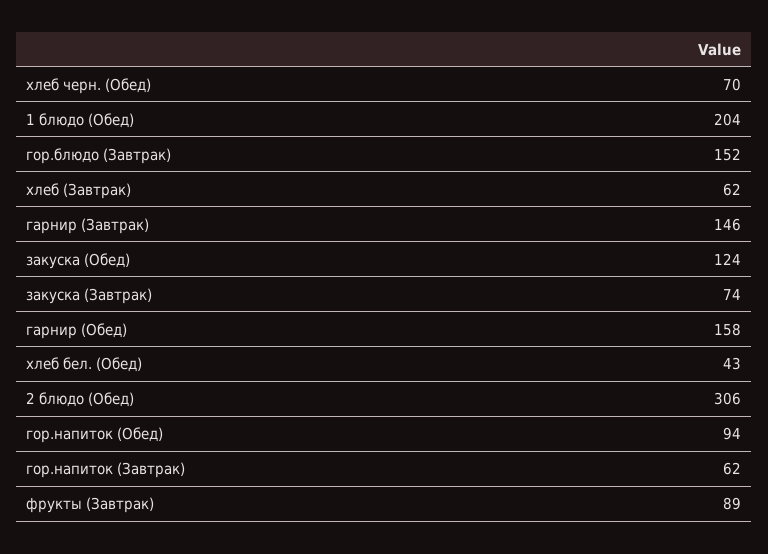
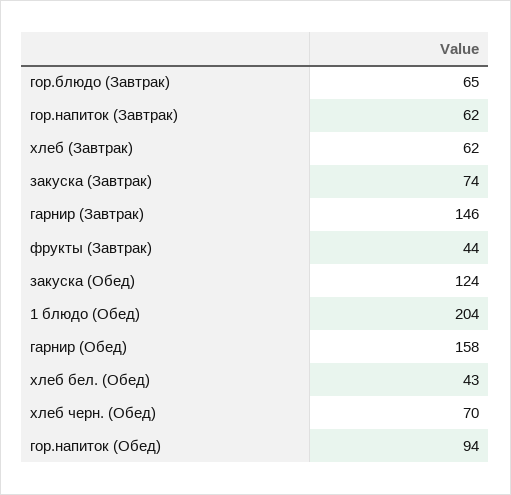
гор.блюдо (Завтрак): 152 -> 65
2 блюдо (Обед): 306 -> none
фрукты (Завтрак): 89 -> 44

